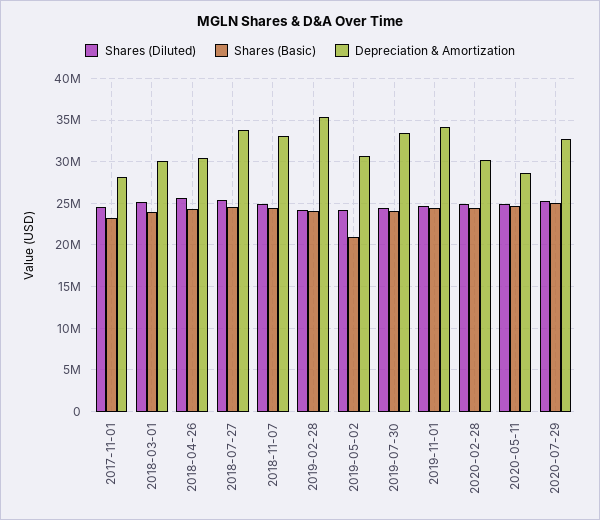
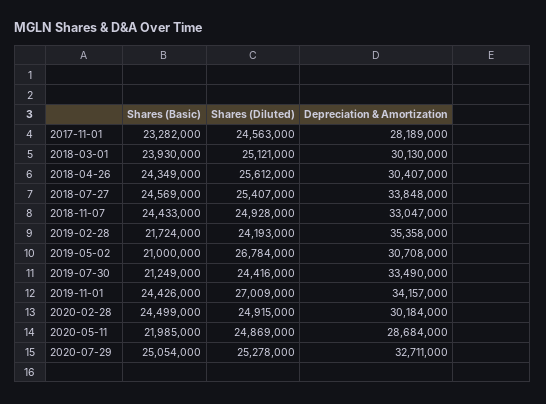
Shares (Basic), 2019-02-28: 24000000 -> 21724000
Shares (Diluted), 2019-05-02: 24000000 -> 26784000
Shares (Basic), 2019-07-30: 24000000 -> 21249000
Shares (Diluted), 2019-11-01: 25000000 -> 27009000
Shares (Basic), 2020-05-11: 25000000 -> 21985000

